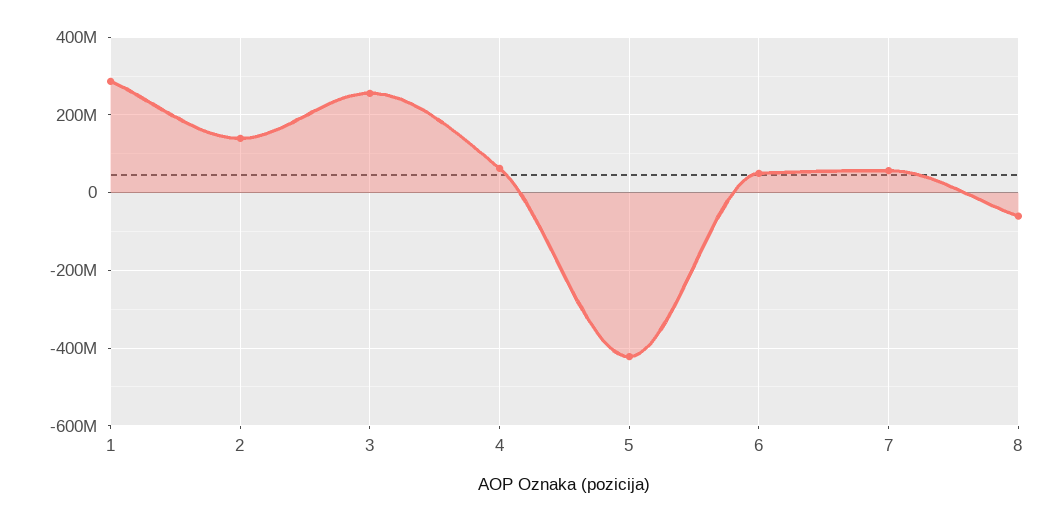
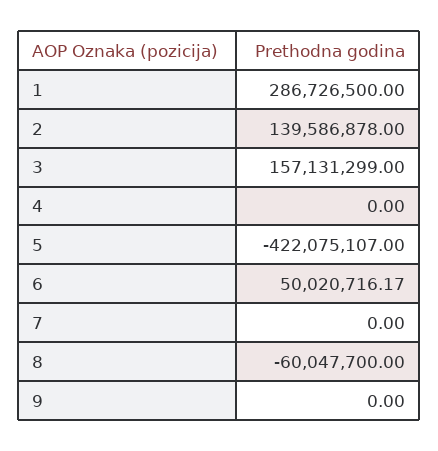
3: 260000000 -> 157131299
4: 60000000 -> 0
7: 60000000 -> 0
9: none -> 0

